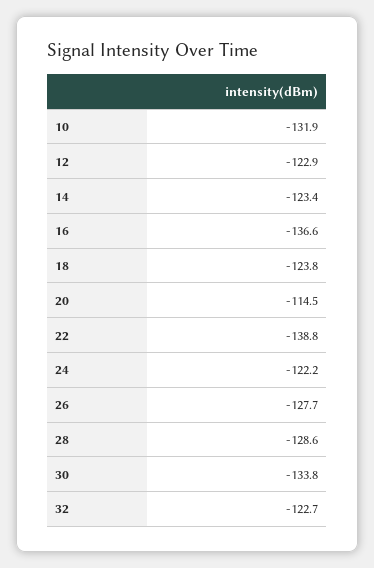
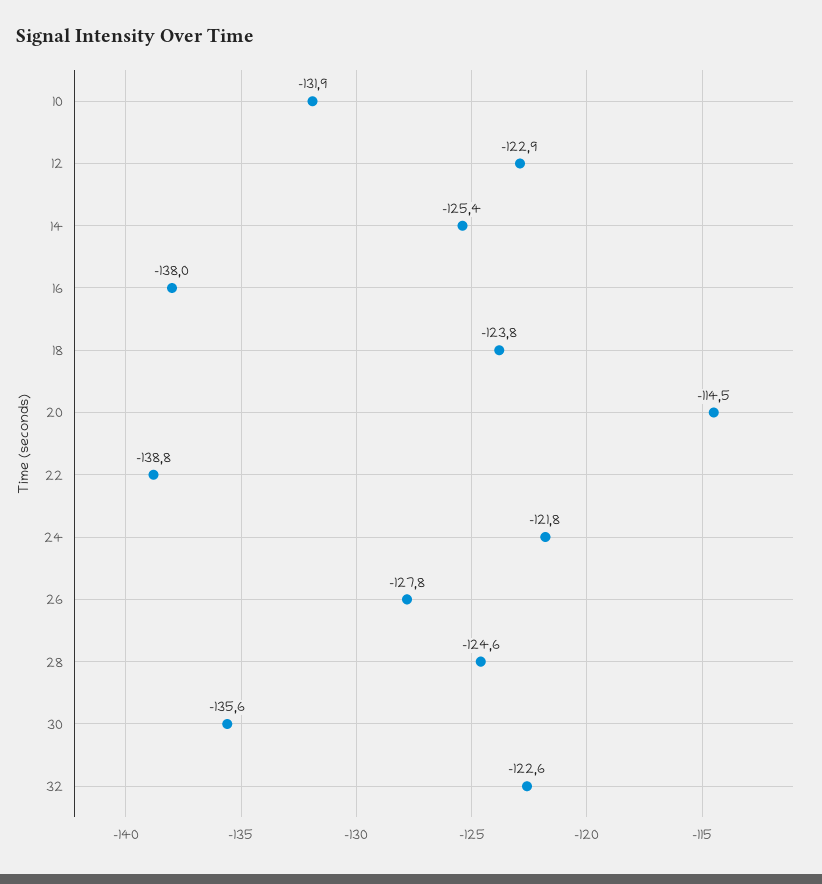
14: -123.4 -> -125.4
16: -136.6 -> -138
24: -122.2 -> -121.8
26: -127.7 -> -127.8
28: -128.6 -> -124.6
30: -133.8 -> -135.6
32: -122.7 -> -122.6

